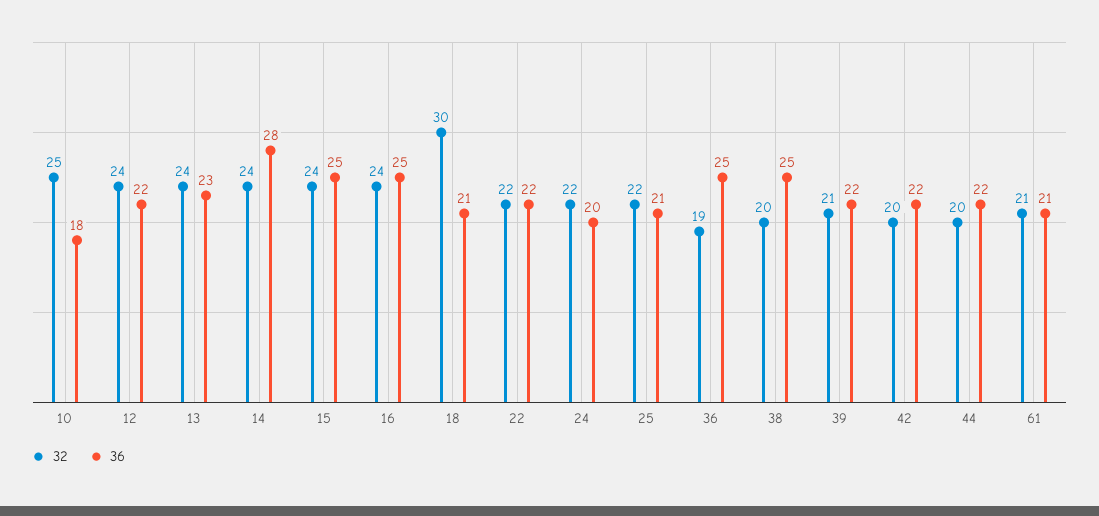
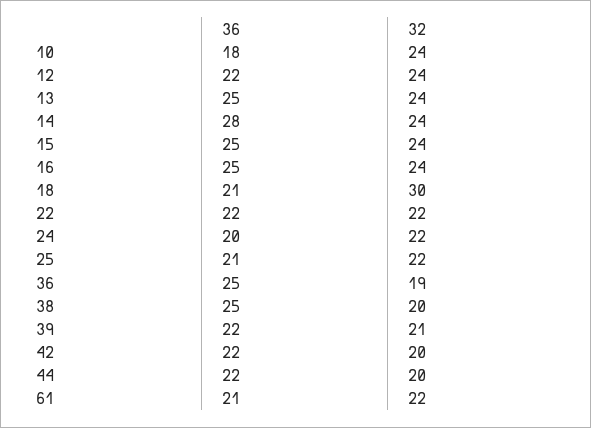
32, 10: 25 -> 24
36, 13: 23 -> 25
32, 61: 21 -> 22

